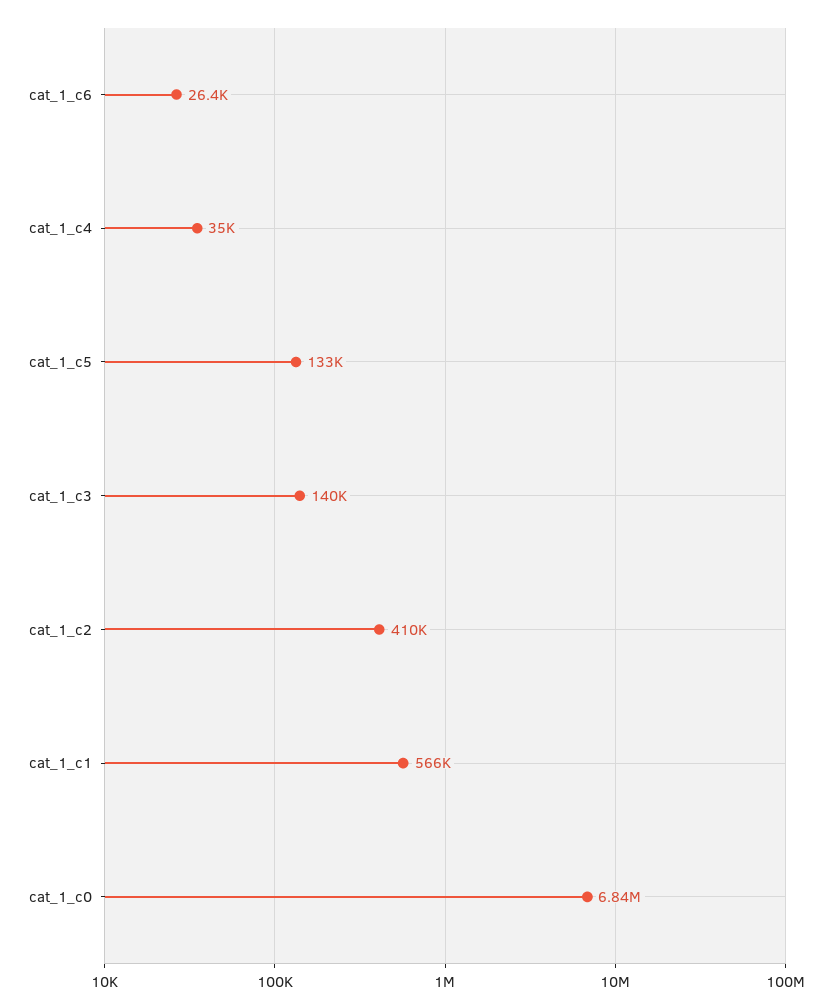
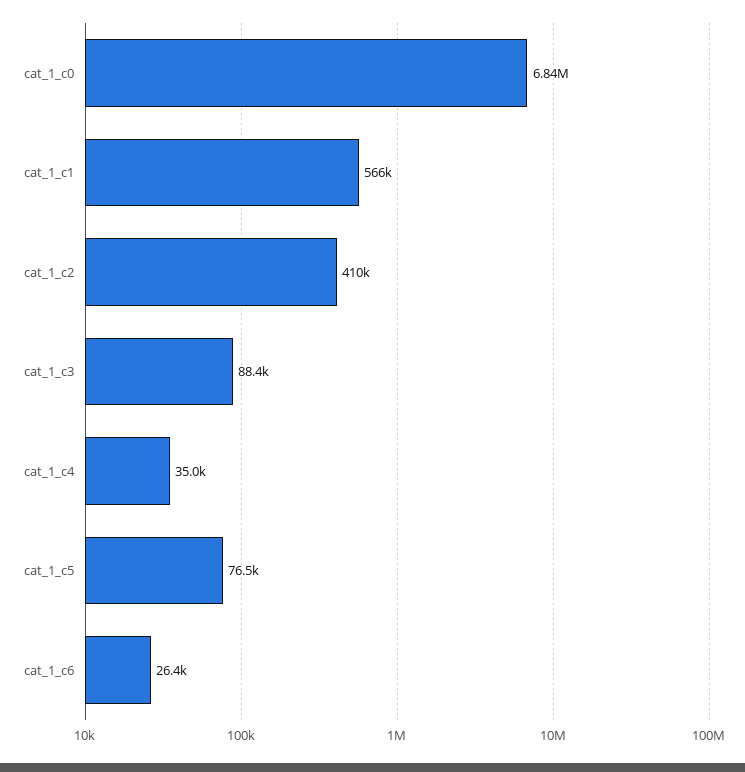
cat_1_c5: 133000 -> 76500
cat_1_c3: 140000 -> 88400

